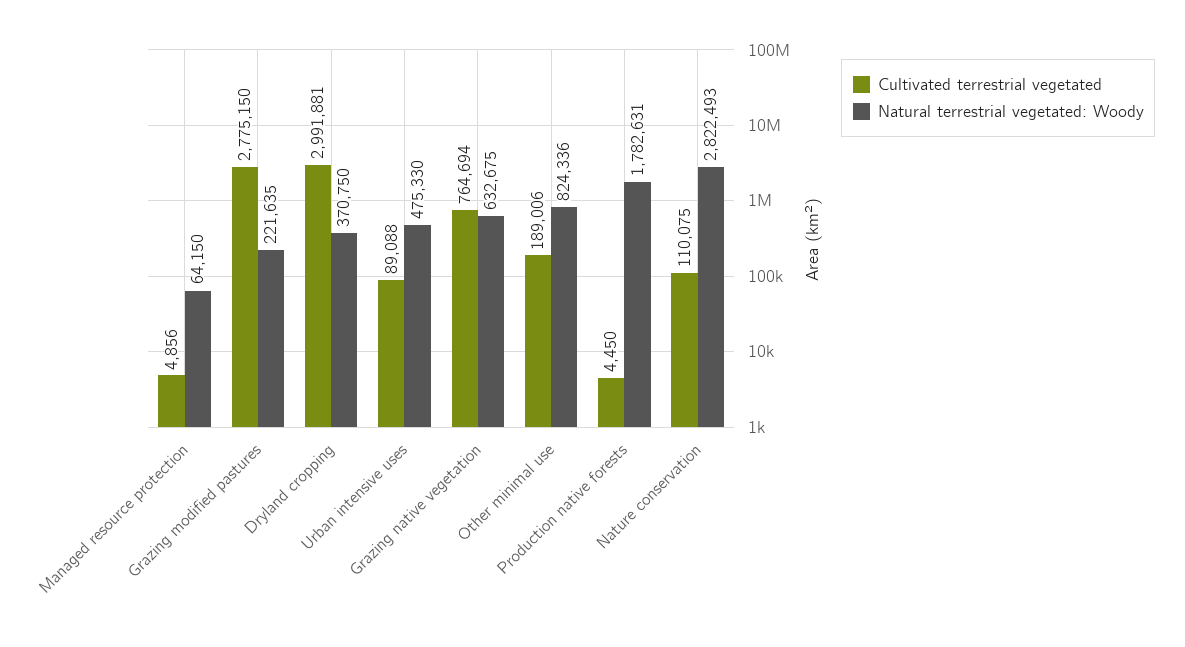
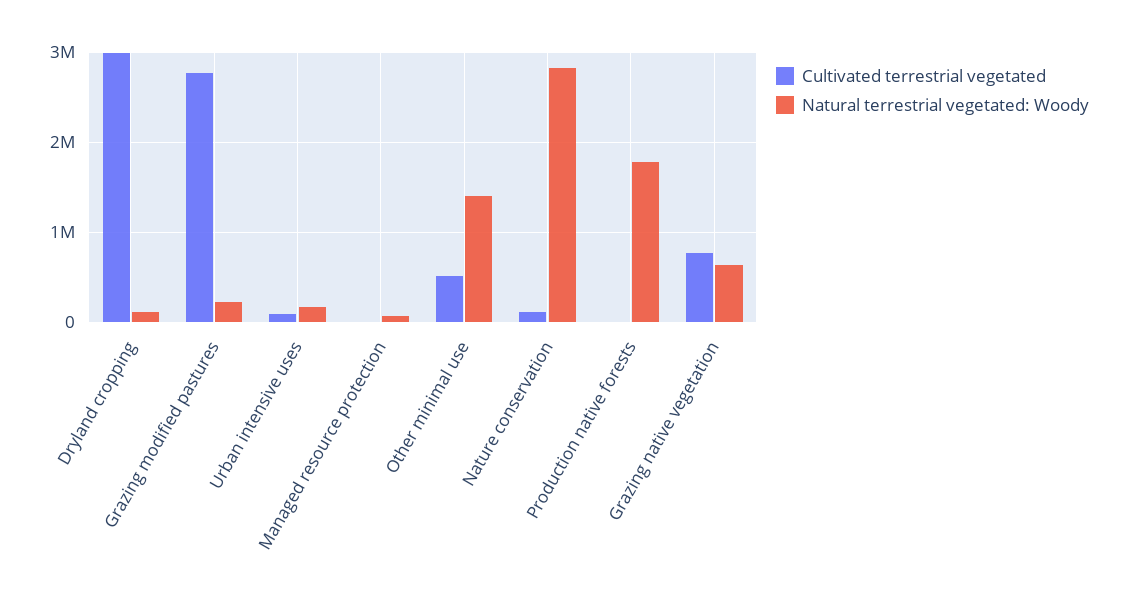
Natural terrestrial vegetated: Woody, Dryland cropping: 370750 -> 100000
Natural terrestrial vegetated: Woody, Urban intensive uses: 475330 -> 200000
Cultivated terrestrial vegetated, Other minimal use: 189006 -> 500000
Natural terrestrial vegetated: Woody, Other minimal use: 824336 -> 1400000

